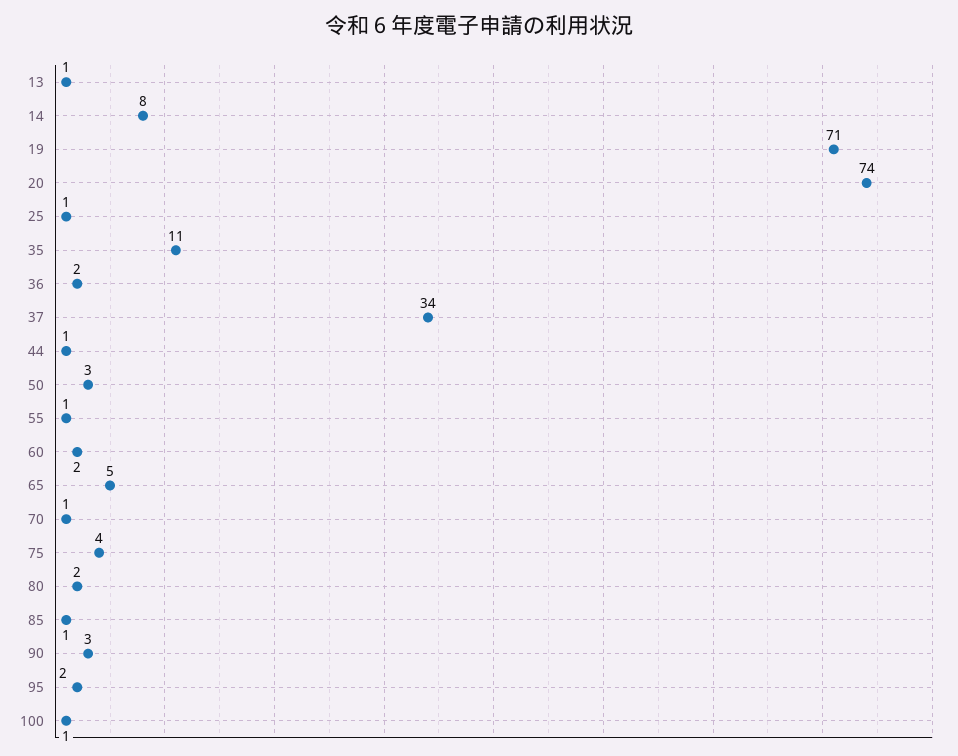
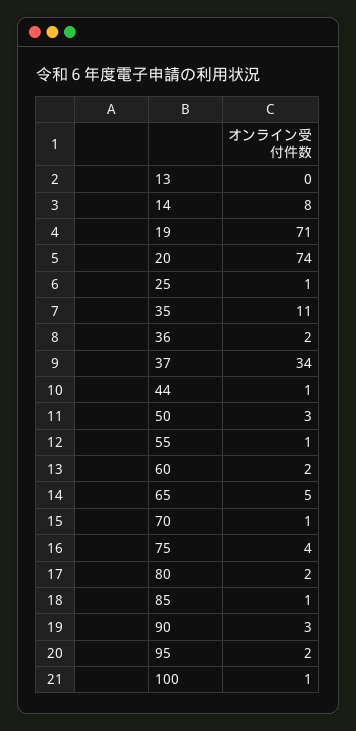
13: 1 -> 0

